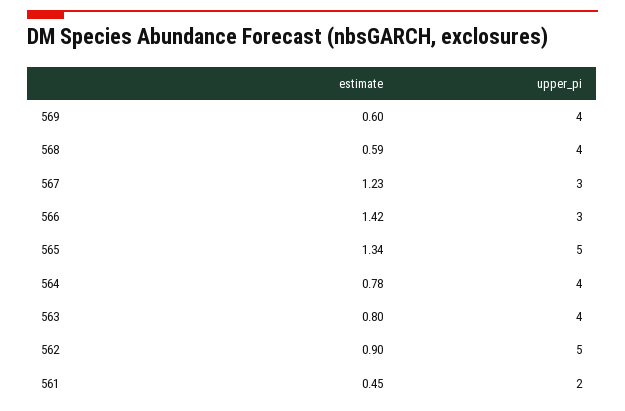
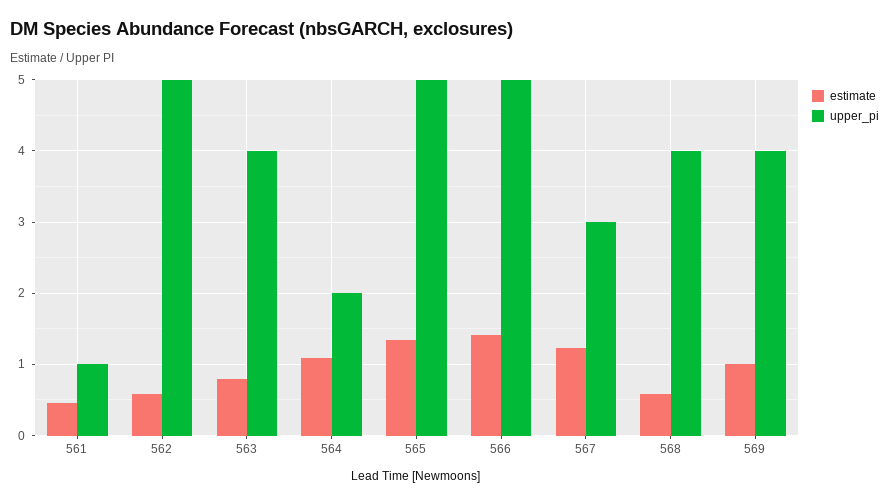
estimate, 569: 0.6 -> 1
upper_pi, 566: 3 -> 5
estimate, 564: 0.78 -> 1.1
upper_pi, 564: 4 -> 2
estimate, 562: 0.9 -> 0.6
upper_pi, 561: 2 -> 1

